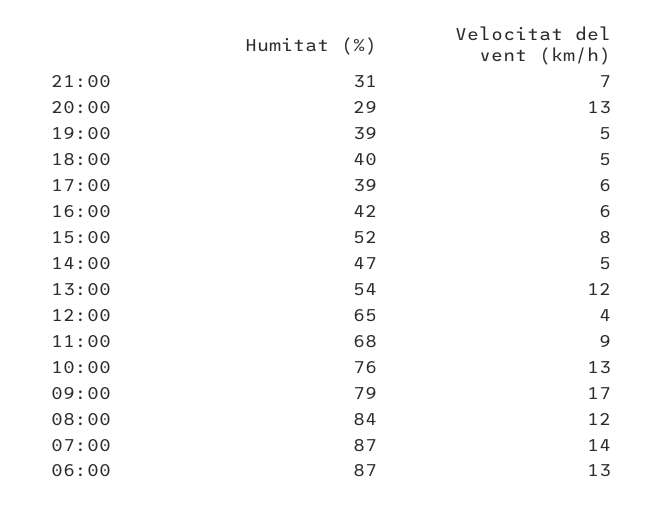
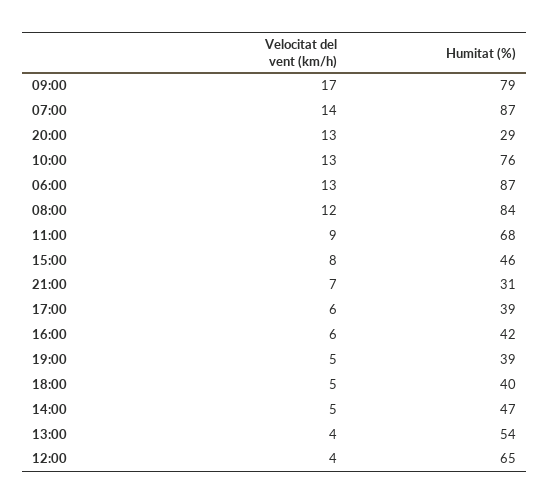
Humitat (%), 15:00: 52 -> 46
Velocitat del vent (km/h), 13:00: 12 -> 4

